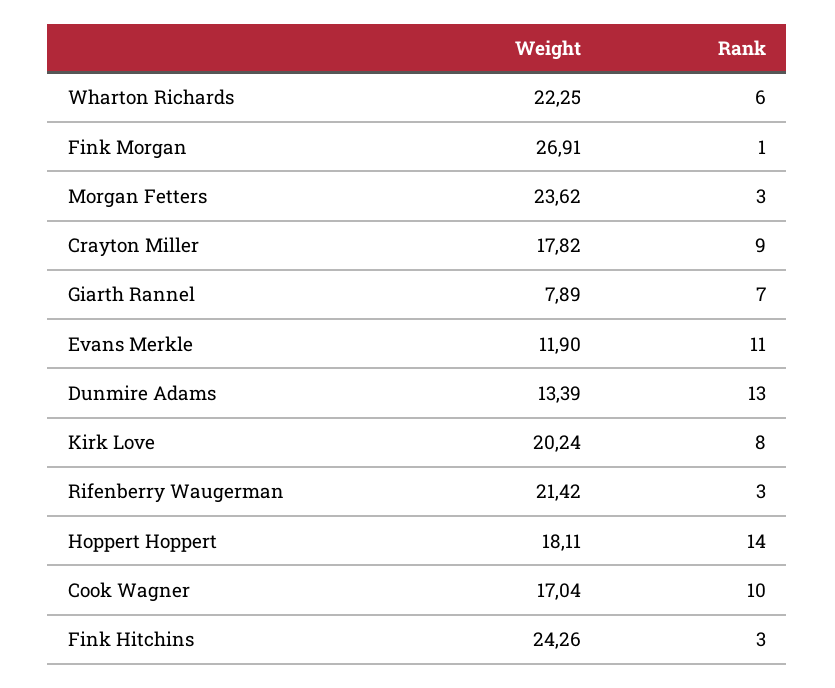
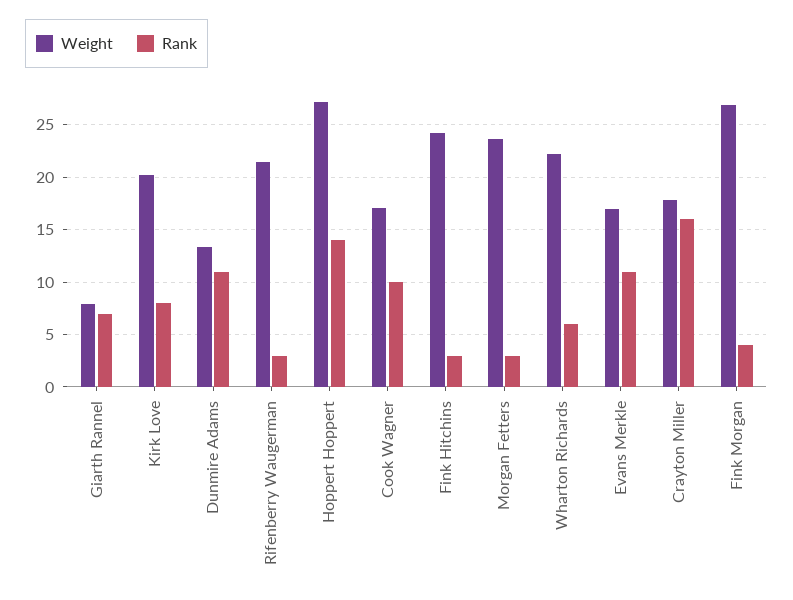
Rank, Fink Morgan: 1 -> 4
Rank, Crayton Miller: 9 -> 16
Weight, Evans Merkle: 11.9 -> 17
Rank, Dunmire Adams: 13 -> 11
Weight, Hoppert Hoppert: 18.11 -> 27

